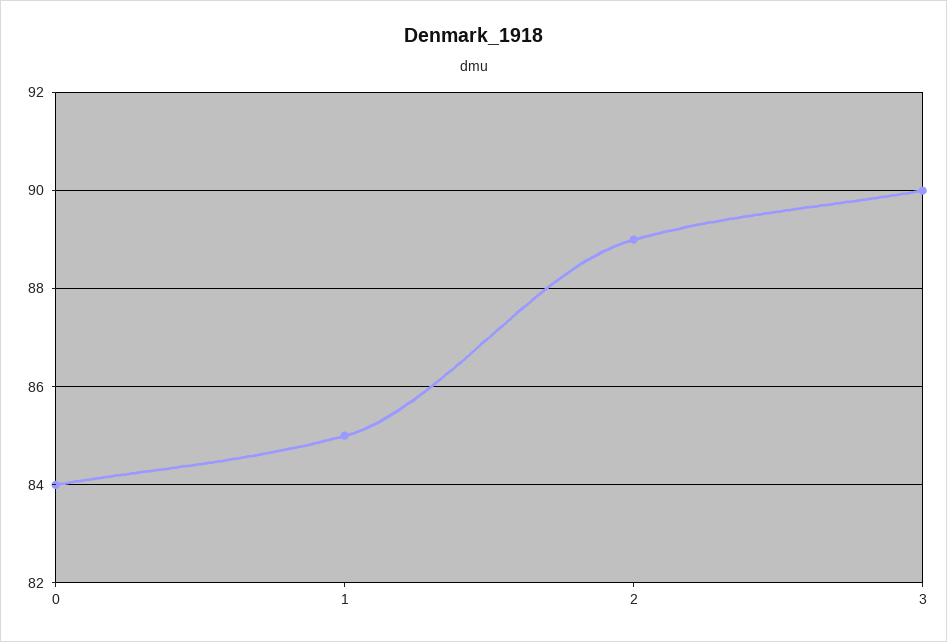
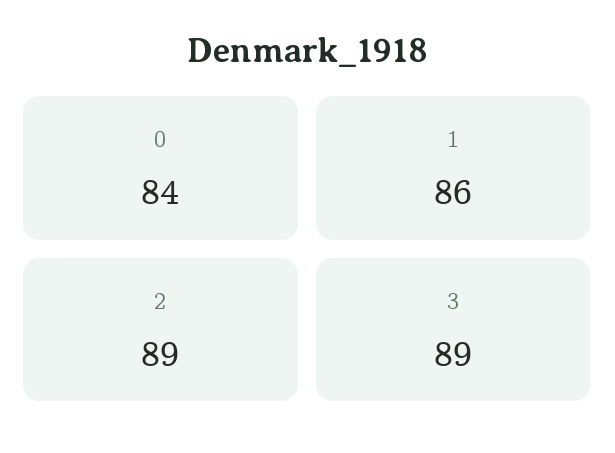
1: 85 -> 86
3: 90 -> 89

